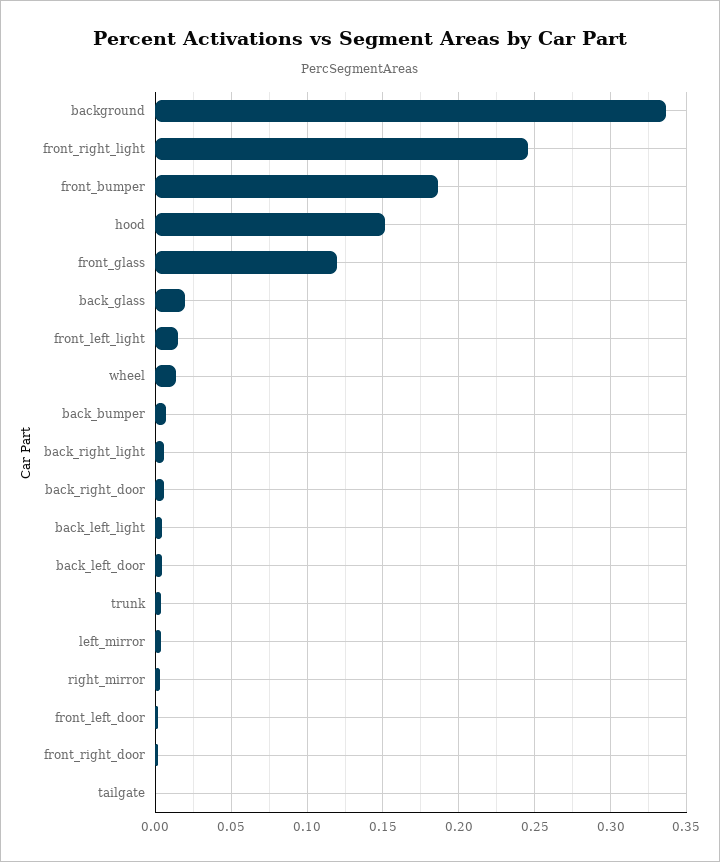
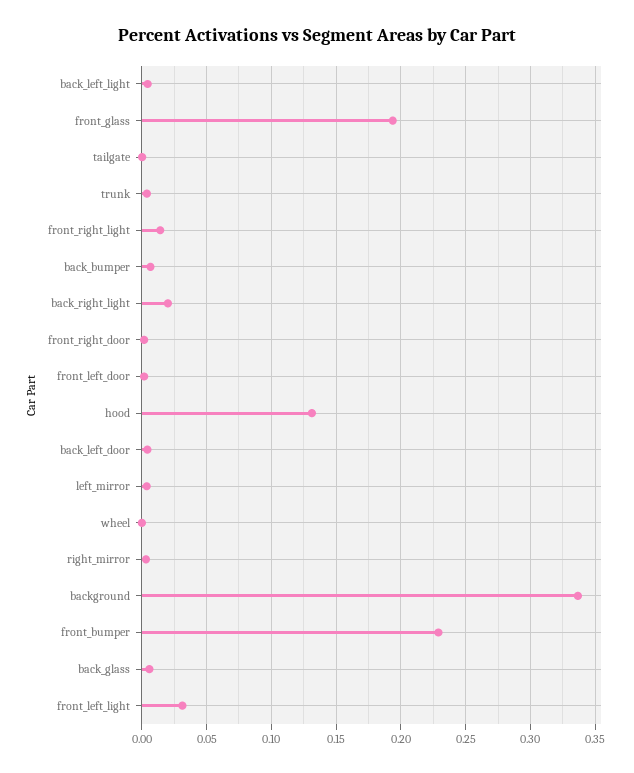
front_right_light: 0.245 -> 0.015
front_bumper: 0.185 -> 0.23
hood: 0.15 -> 0.13
front_glass: 0.12 -> 0.195
back_glass: 0.02 -> 0.005
front_left_light: 0.015 -> 0.03
wheel: 0.015 -> 0
back_right_light: 0.005 -> 0.02
back_right_door: 0.005 -> none

